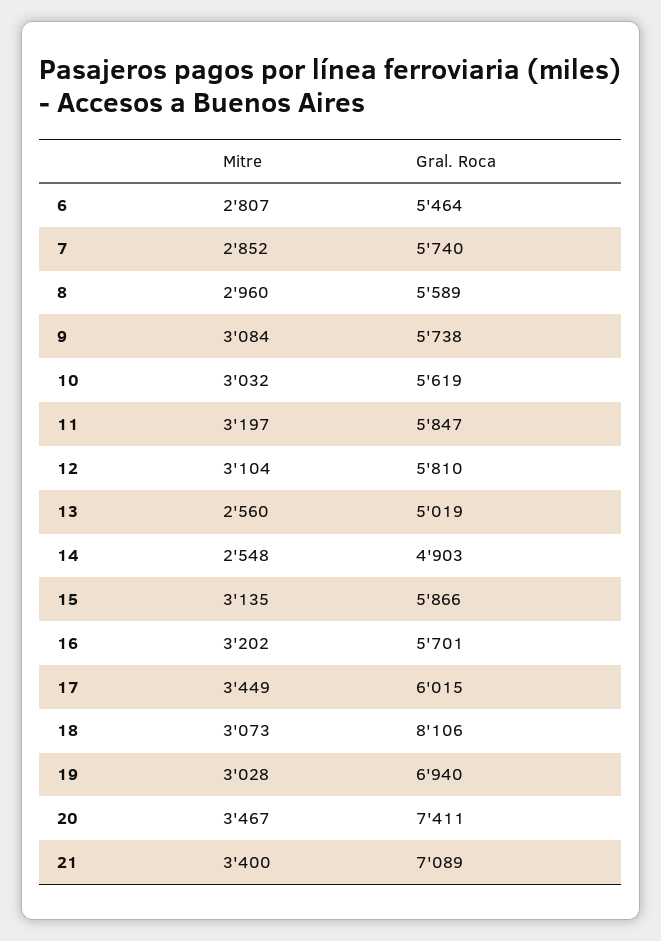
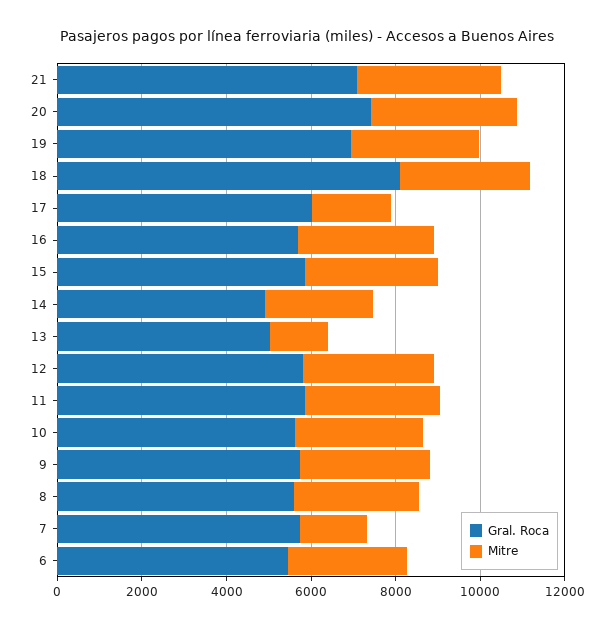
Mitre, 7: 2852 -> 1500
Mitre, 13: 2560 -> 1500
Mitre, 17: 3449 -> 2000

